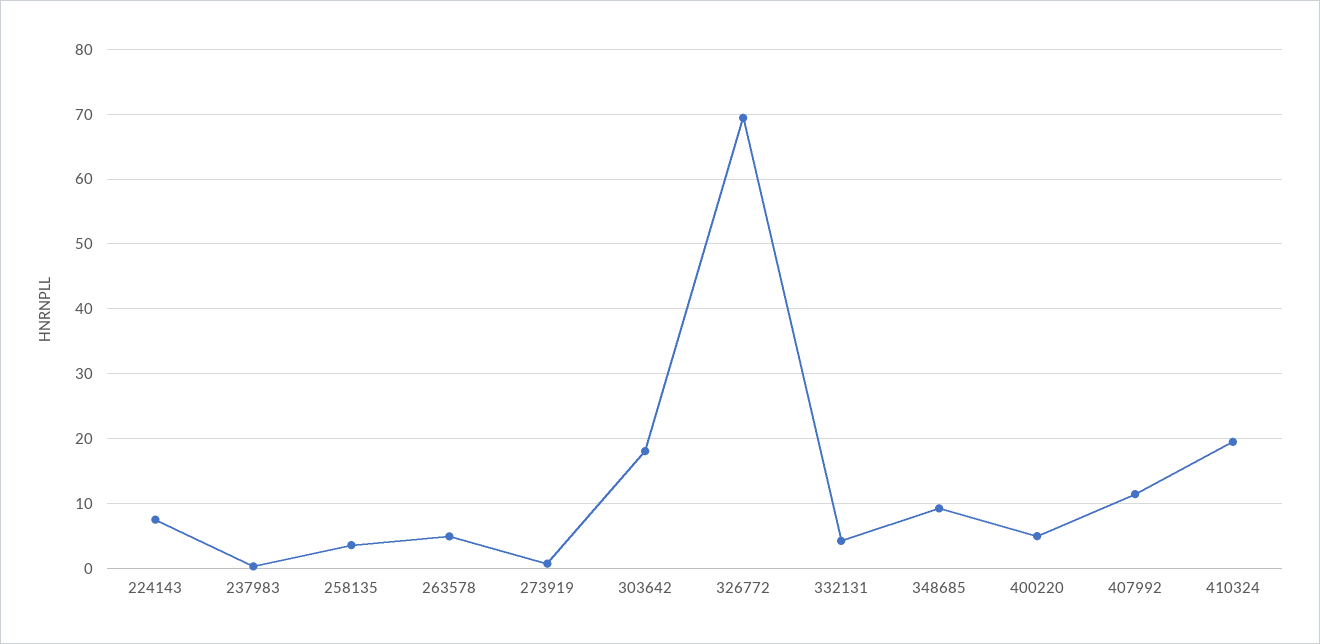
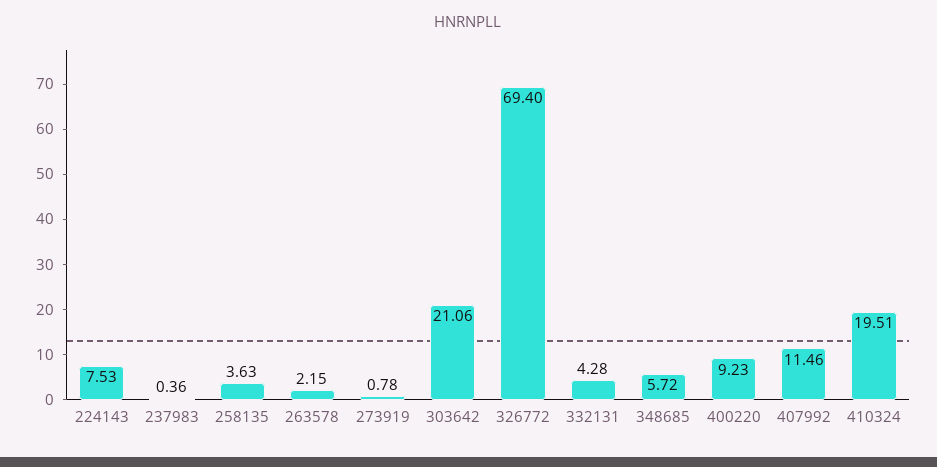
263578: 5 -> 2.15
303642: 18 -> 21.06
348685: 9 -> 5.72
400220: 5 -> 9.23

